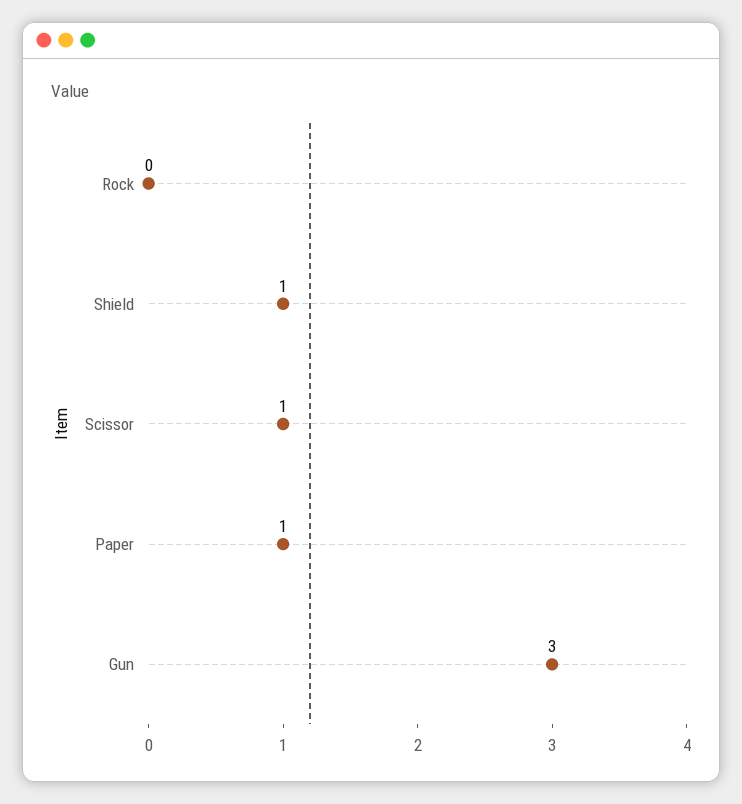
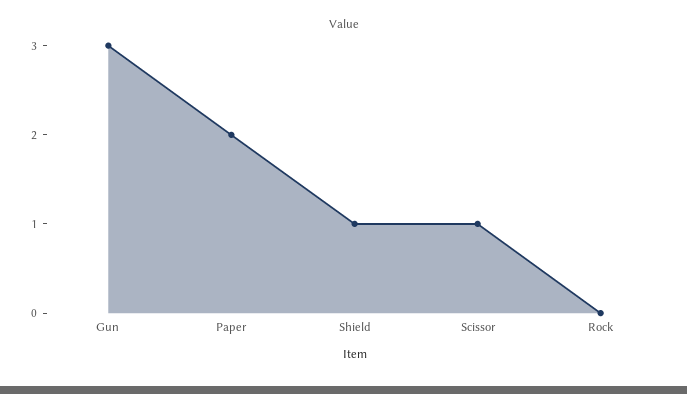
Paper: 1 -> 2

